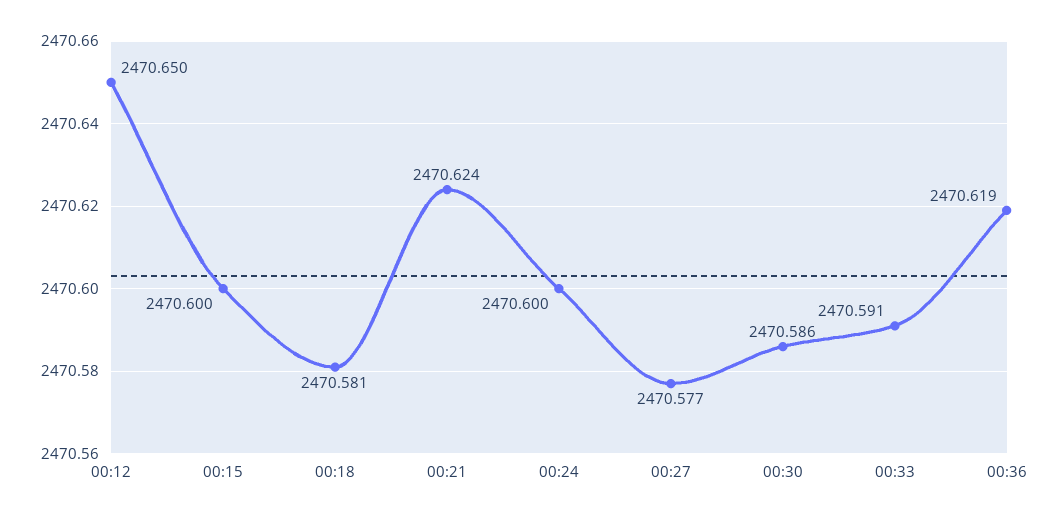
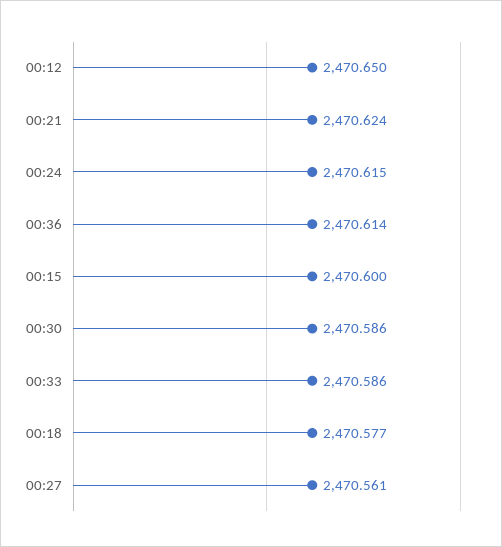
00:18: 2470.581 -> 2470.577
00:24: 2470.6 -> 2470.615
00:27: 2470.577 -> 2470.561
00:33: 2470.591 -> 2470.586
00:36: 2470.619 -> 2470.614

